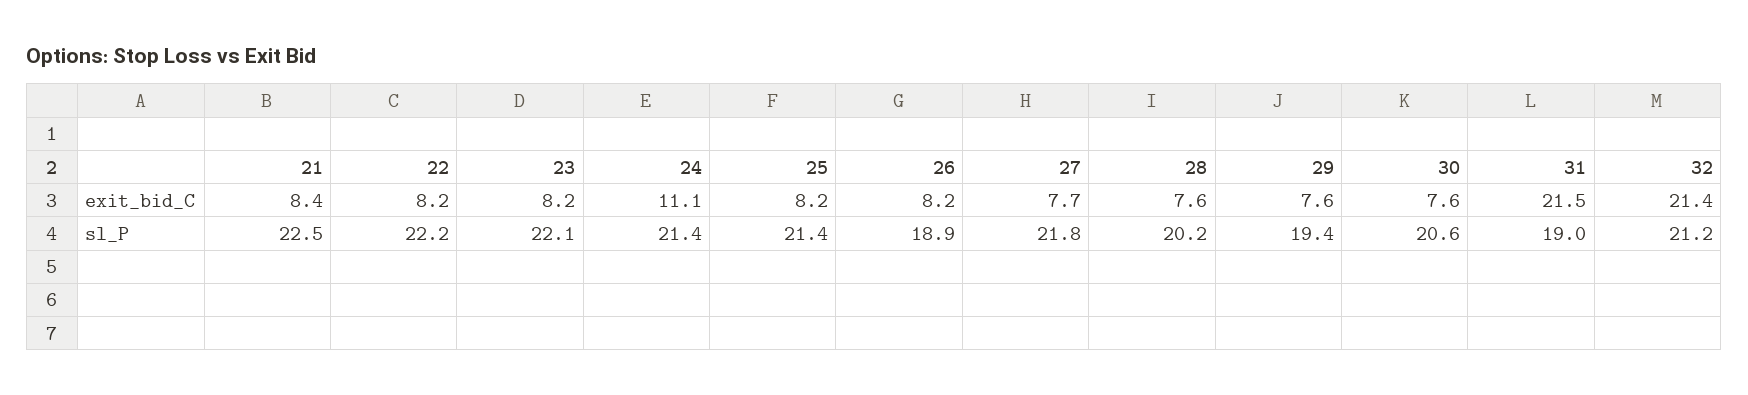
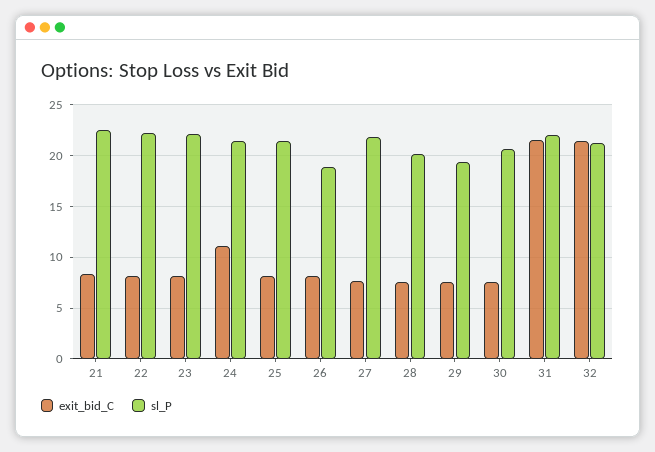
sl_P, 31: 19 -> 22

